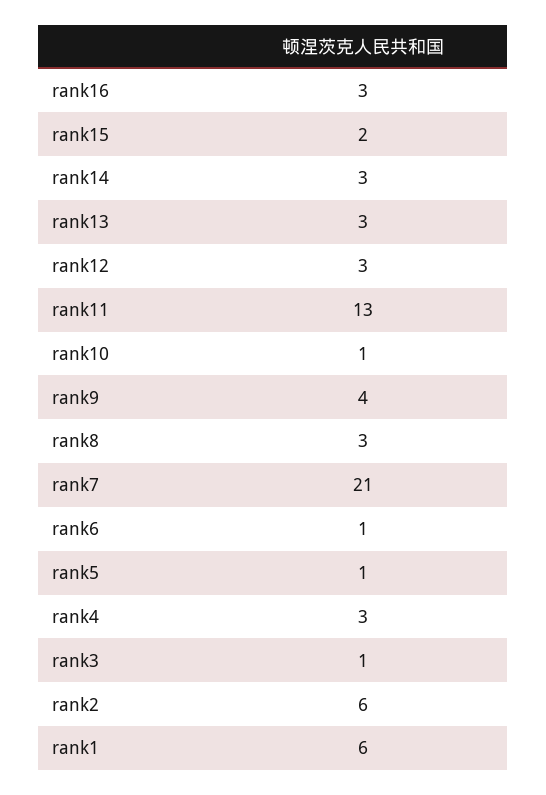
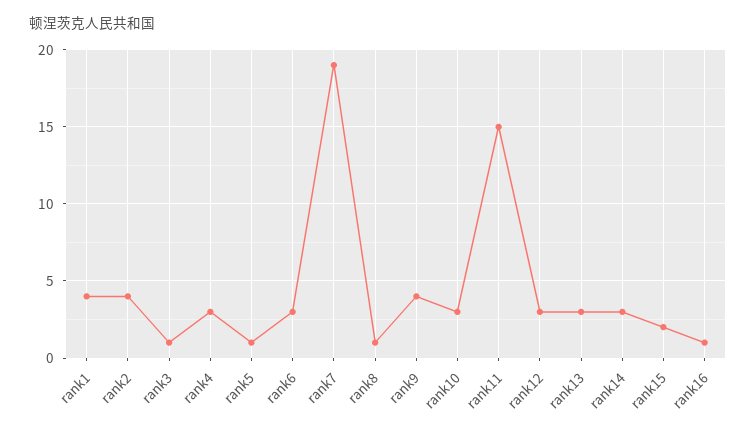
rank16: 3 -> 1
rank11: 13 -> 15
rank10: 1 -> 3
rank8: 3 -> 1
rank7: 21 -> 19
rank6: 1 -> 3
rank2: 6 -> 4
rank1: 6 -> 4

